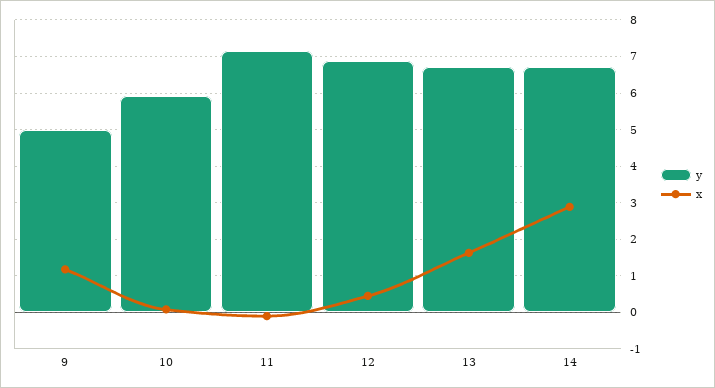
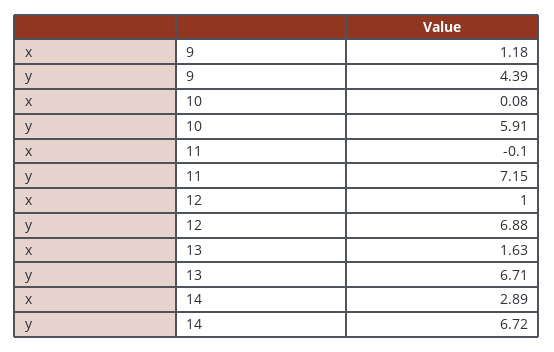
y, 9: 5 -> 4.39
x, 12: 0.4 -> 1

